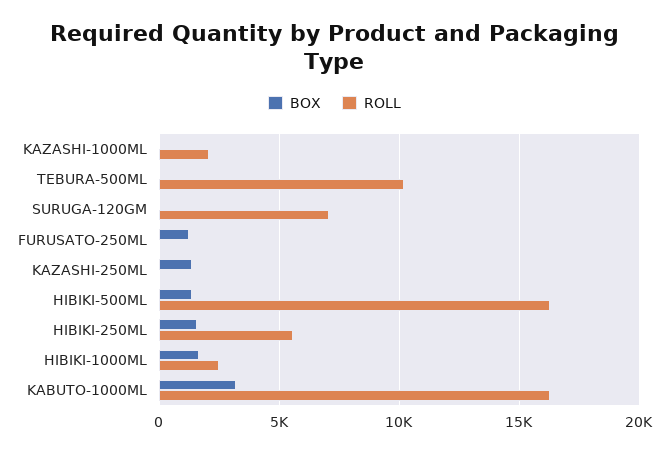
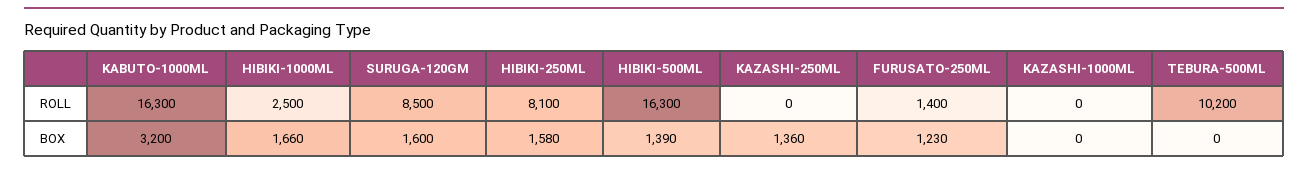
ROLL, KAZASHI-1000ML: 2000 -> 0
BOX, SURUGA-120GM: 0 -> 1600
ROLL, SURUGA-120GM: 7000 -> 8500
ROLL, FURUSATO-250ML: 0 -> 1400
ROLL, HIBIKI-250ML: 5500 -> 8100

